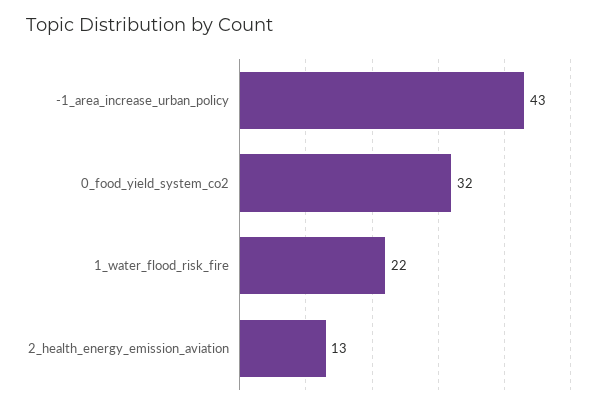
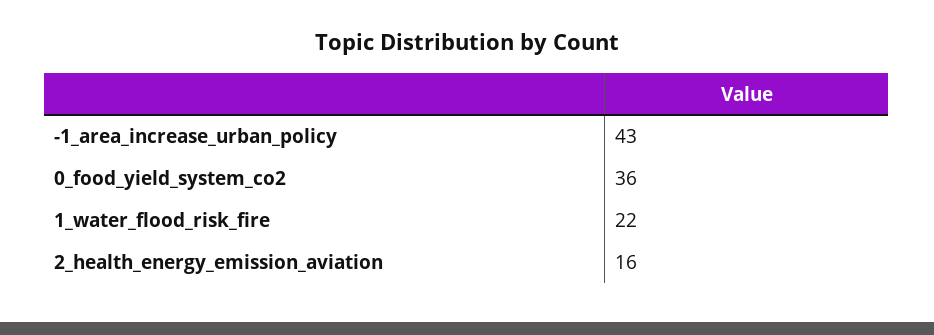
0_food_yield_system_co2: 32 -> 36
2_health_energy_emission_aviation: 13 -> 16

